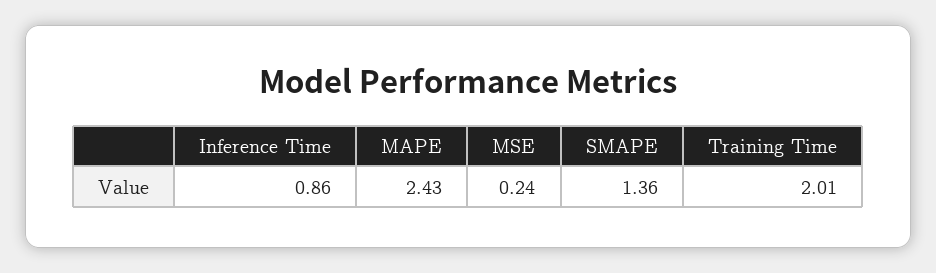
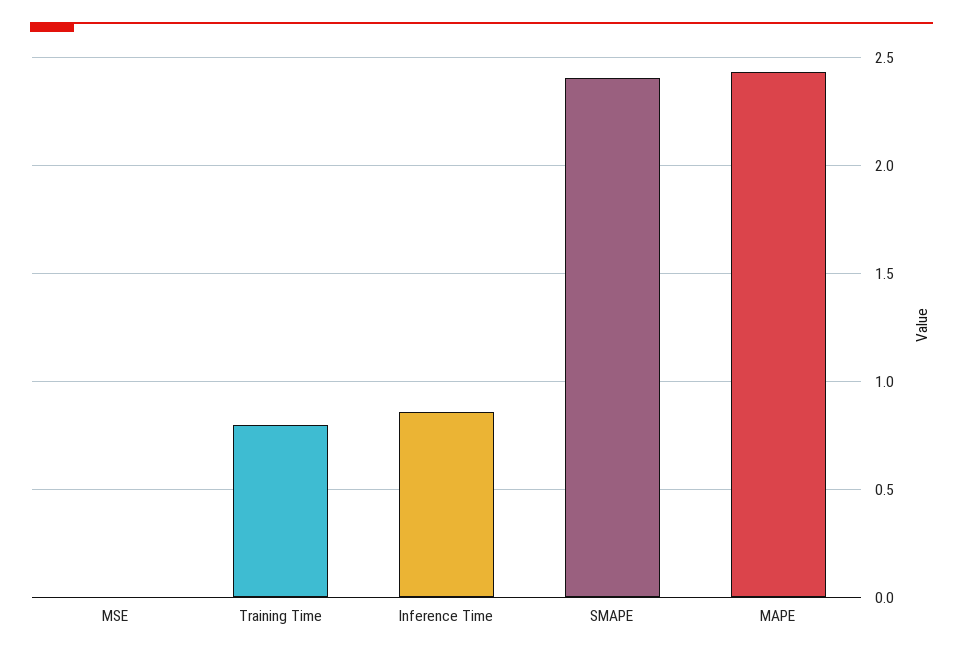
MSE: 0.24 -> 0
SMAPE: 1.36 -> 2.4
Training Time: 2.01 -> 0.8

